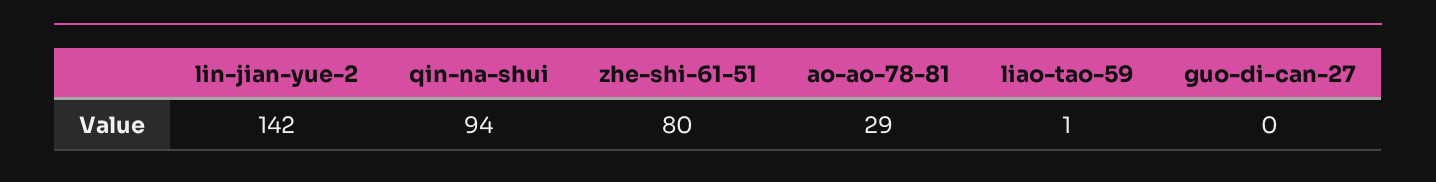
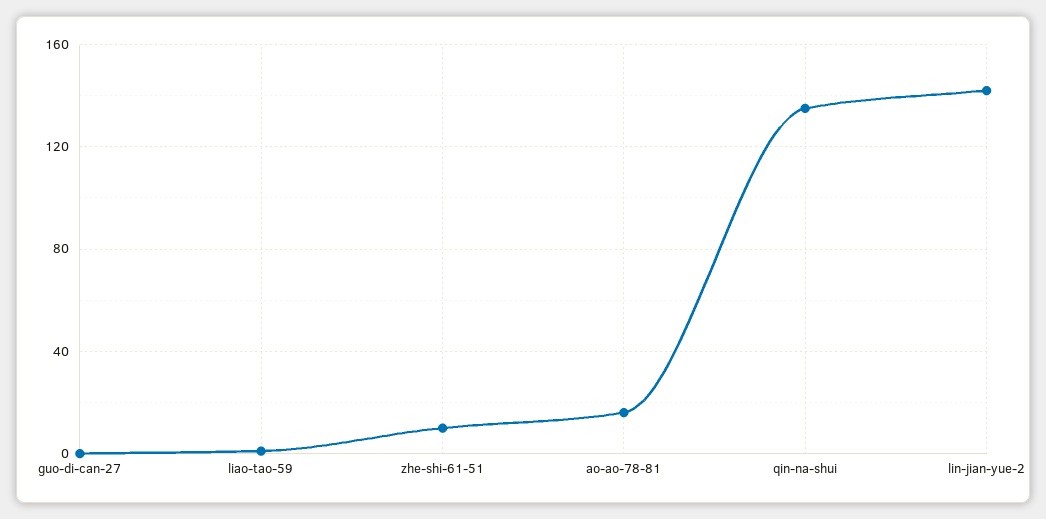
qin-na-shui: 94 -> 135
zhe-shi-61-51: 80 -> 10
ao-ao-78-81: 29 -> 15

